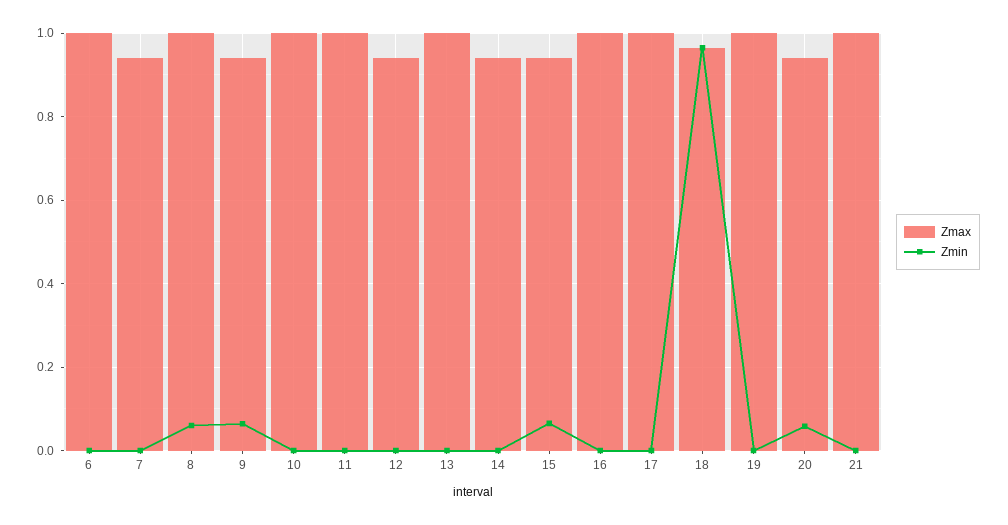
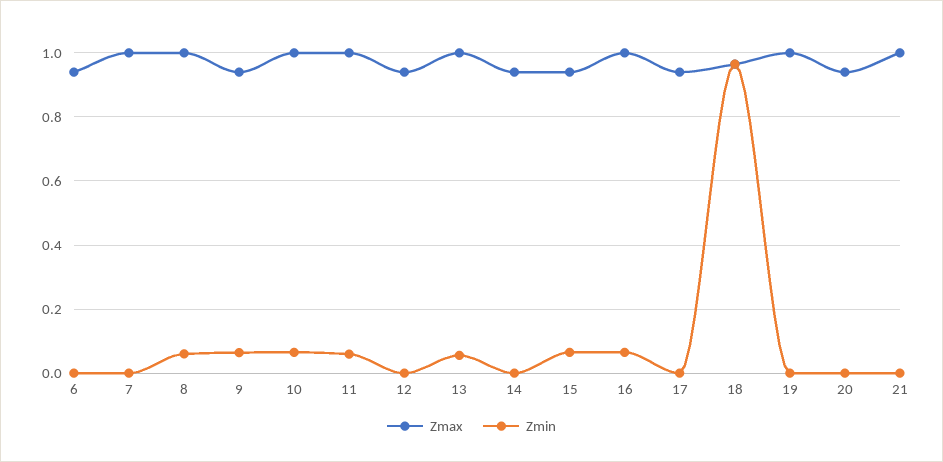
Zmax, 6: 1 -> 0.94
Zmax, 7: 0.94 -> 1
Zmin, 10: 0 -> 0.06
Zmin, 11: 0 -> 0.06
Zmin, 13: 0 -> 0.06
Zmin, 16: 0 -> 0.06
Zmax, 17: 1 -> 0.94
Zmin, 20: 0.06 -> 0

